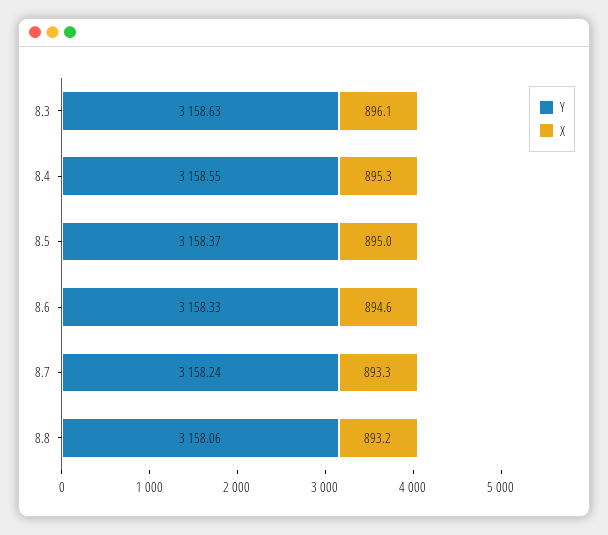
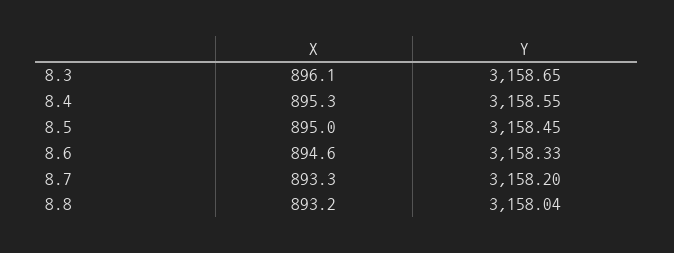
Y, 8.3: 3158.63 -> 3158.65
Y, 8.5: 3158.37 -> 3158.45
Y, 8.7: 3158.24 -> 3158.2
Y, 8.8: 3158.06 -> 3158.04

